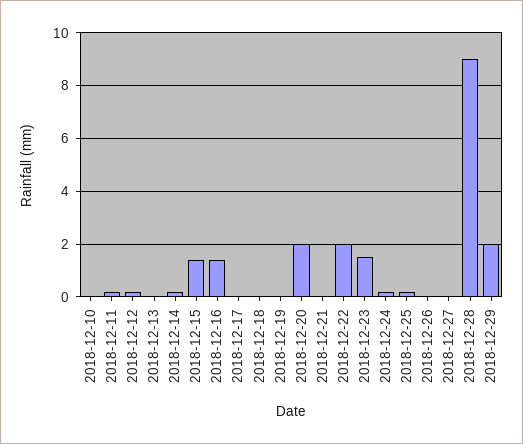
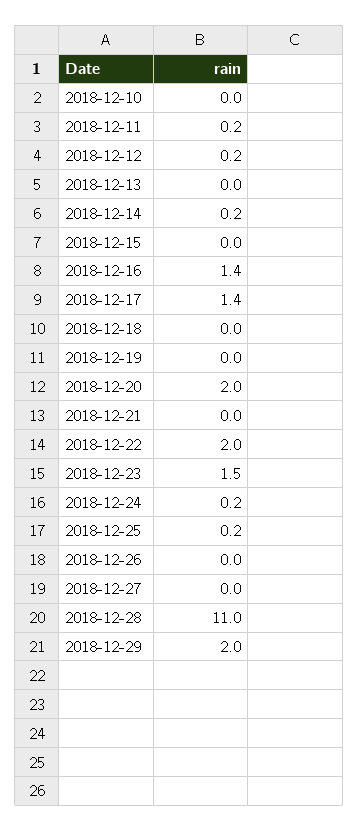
2018-12-15: 1.5 -> 0
2018-12-17: 0 -> 1.4
2018-12-28: 9 -> 11

